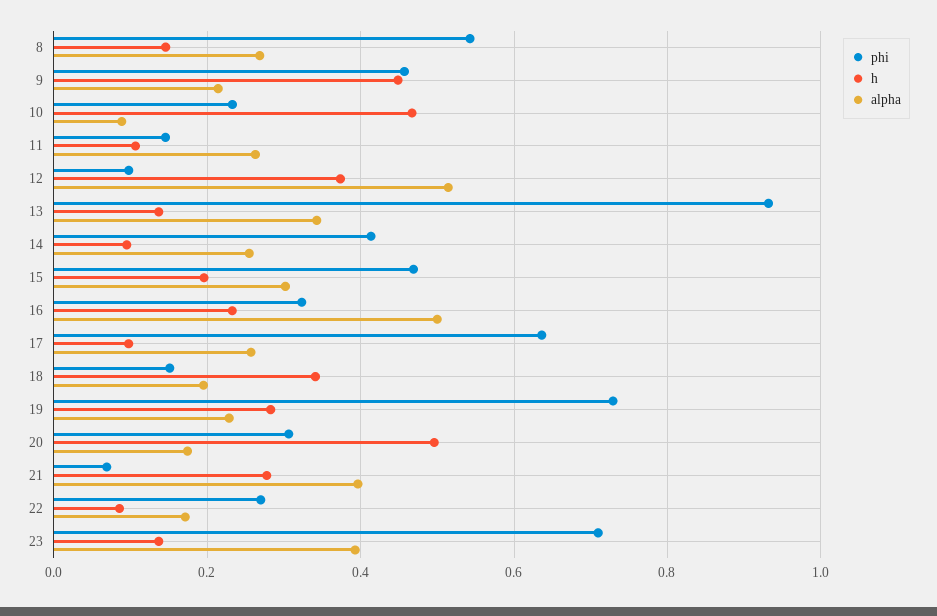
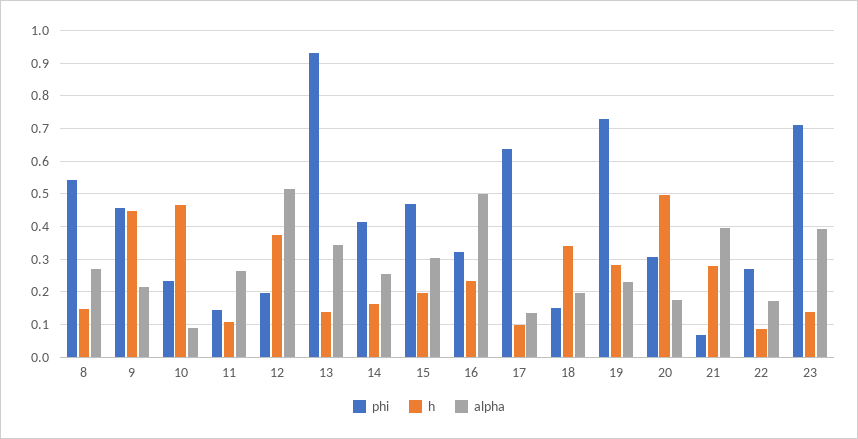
phi, 12: 0.1 -> 0.2
h, 14: 0.1 -> 0.16
alpha, 17: 0.26 -> 0.14

